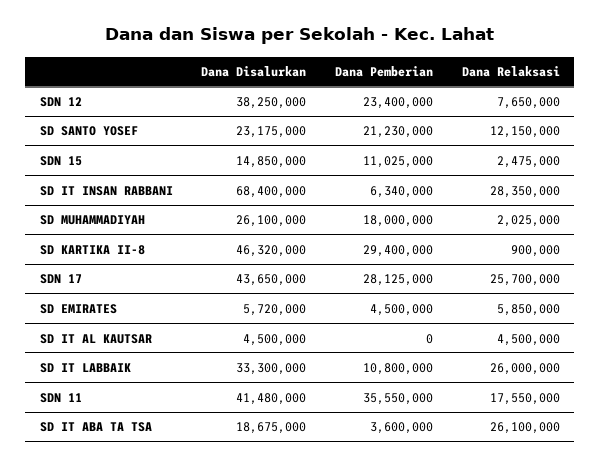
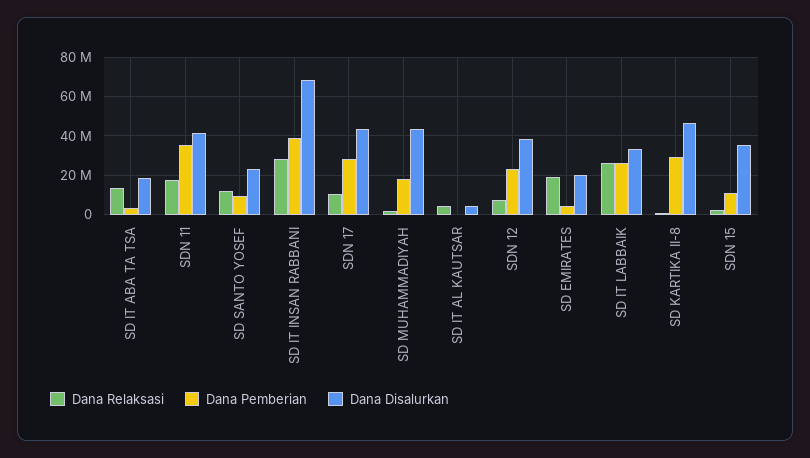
Dana Pemberian, SD SANTO YOSEF: 21230000 -> 10000000
Dana Disalurkan, SDN 15: 14850000 -> 35000000
Dana Pemberian, SD IT INSAN RABBANI: 6340000 -> 40000000
Dana Disalurkan, SD MUHAMMADIYAH: 26100000 -> 45000000
Dana Relaksasi, SDN 17: 25700000 -> 10000000
Dana Disalurkan, SD EMIRATES: 5720000 -> 20000000
Dana Relaksasi, SD EMIRATES: 5850000 -> 20000000
Dana Pemberian, SD IT LABBAIK: 10800000 -> 25000000
Dana Relaksasi, SD IT ABA TA TSA: 26100000 -> 15000000

